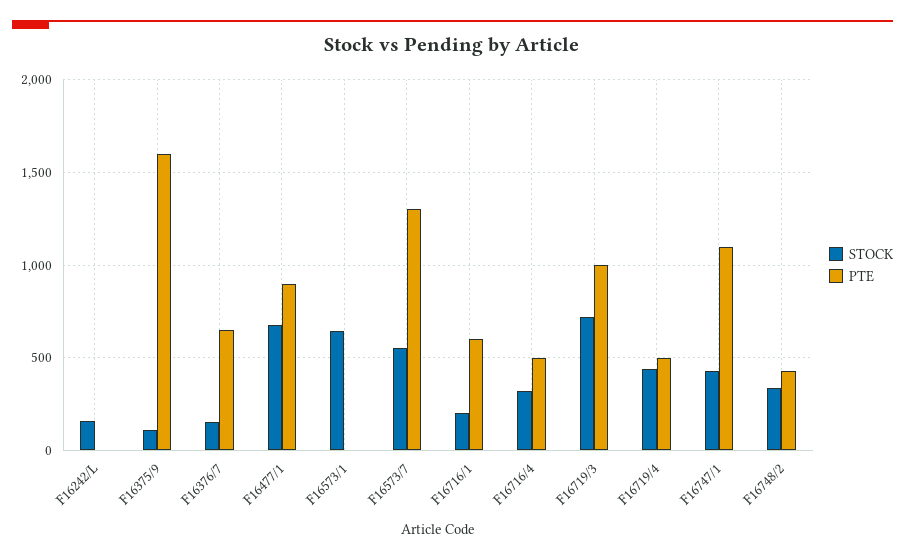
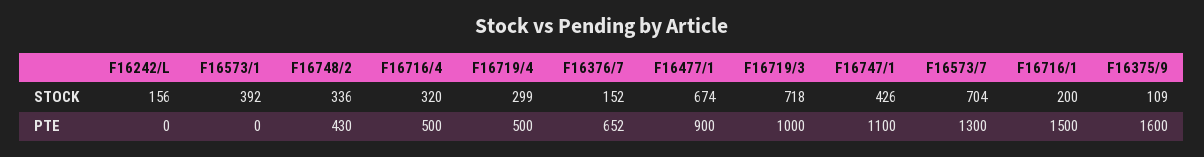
STOCK, F16573/1: 650 -> 392
STOCK, F16573/7: 550 -> 704
PTE, F16716/1: 600 -> 1500
STOCK, F16719/4: 450 -> 299

